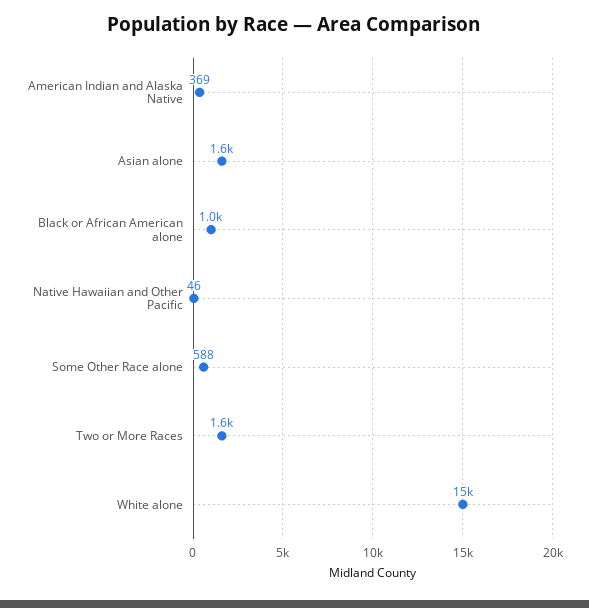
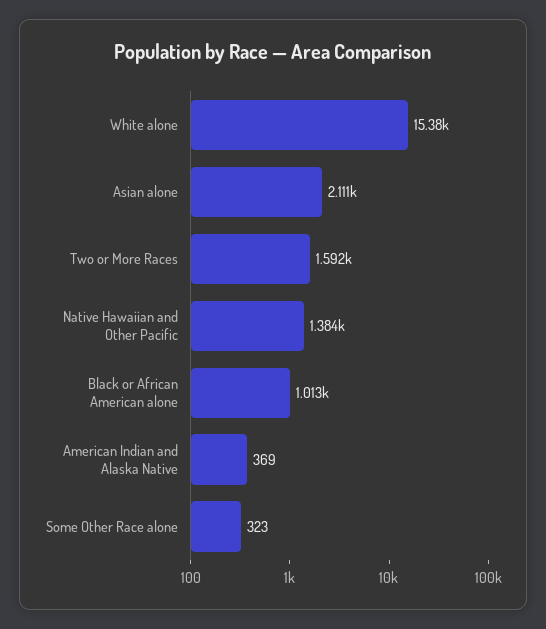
Asian alone: 1600 -> 2111
Native Hawaiian and Other Pacific: 46 -> 1384
Some Other Race alone: 588 -> 323

